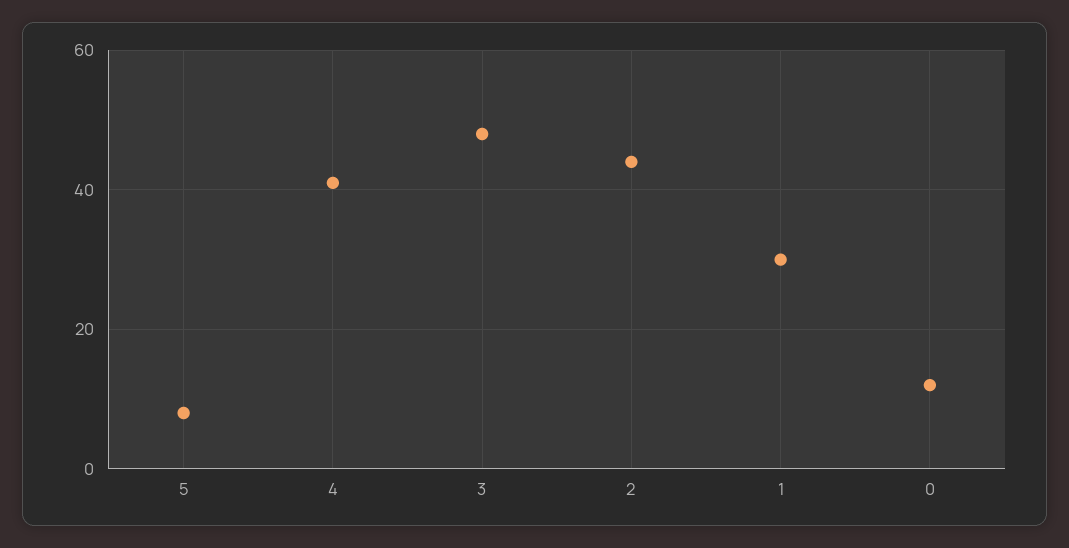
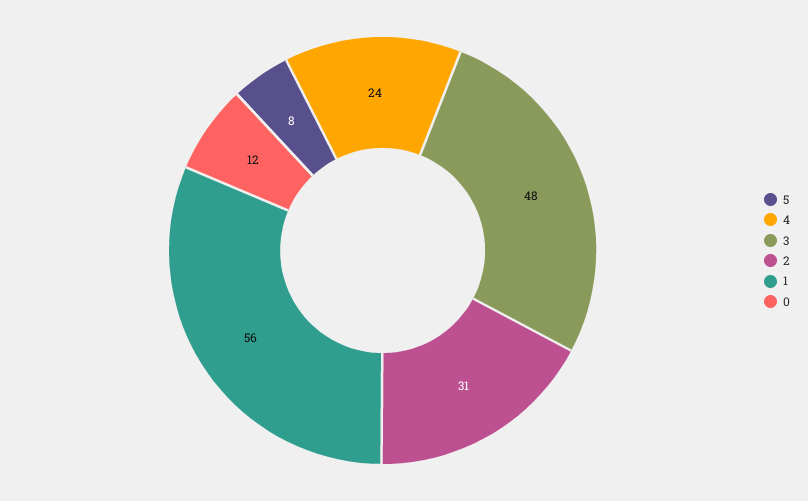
4: 40 -> 24
2: 45 -> 31
1: 30 -> 56

